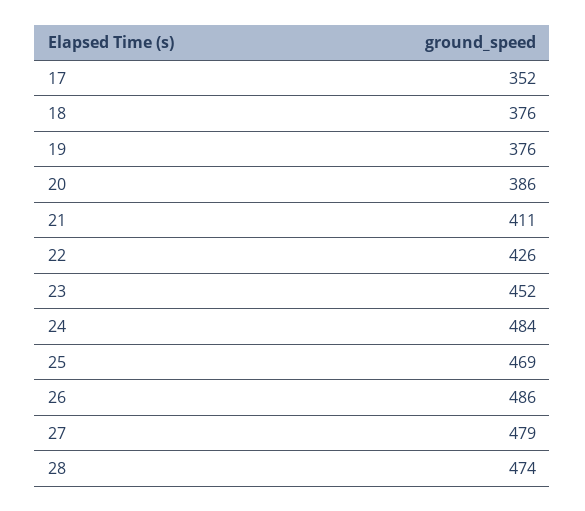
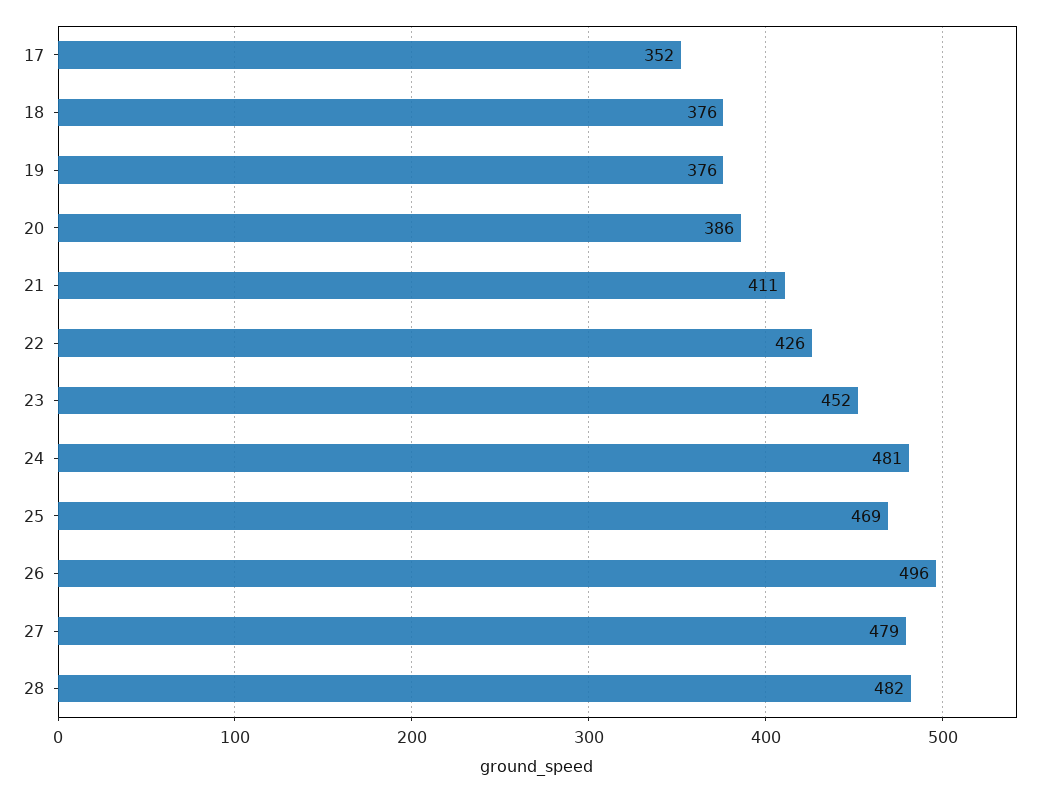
24: 484 -> 481
26: 486 -> 496
28: 474 -> 482

